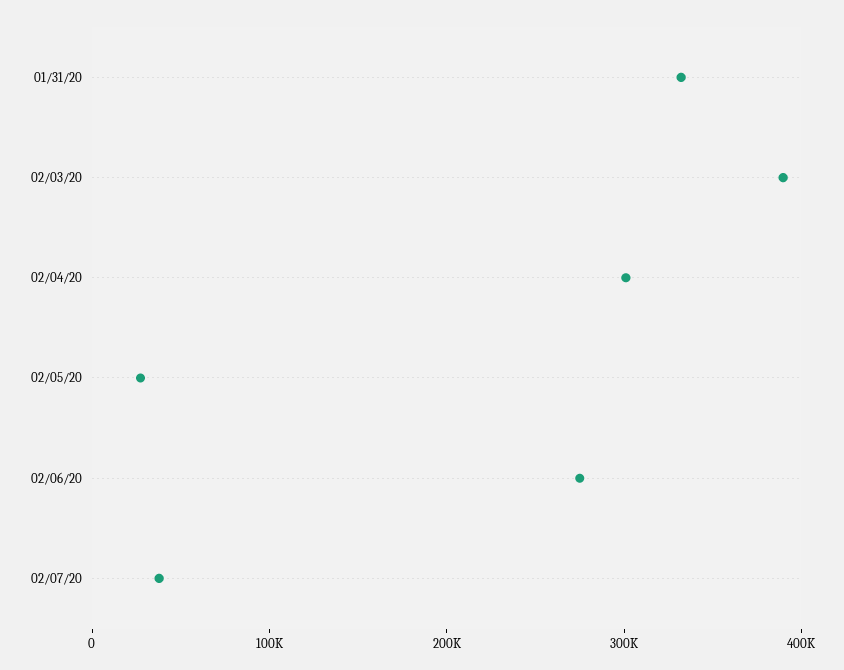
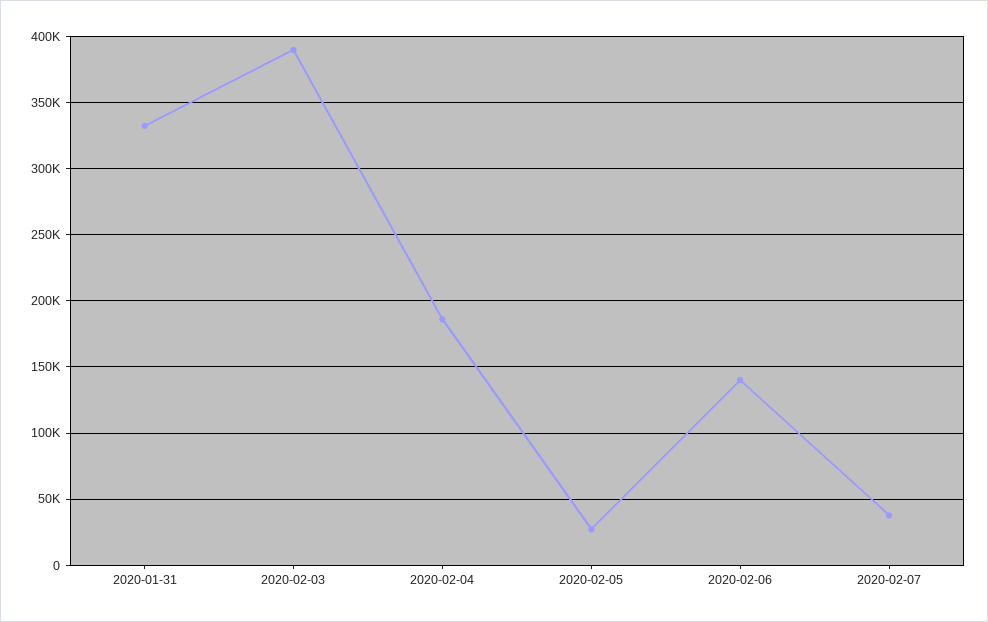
02/04/20: 300000 -> 185000
02/06/20: 280000 -> 140000

